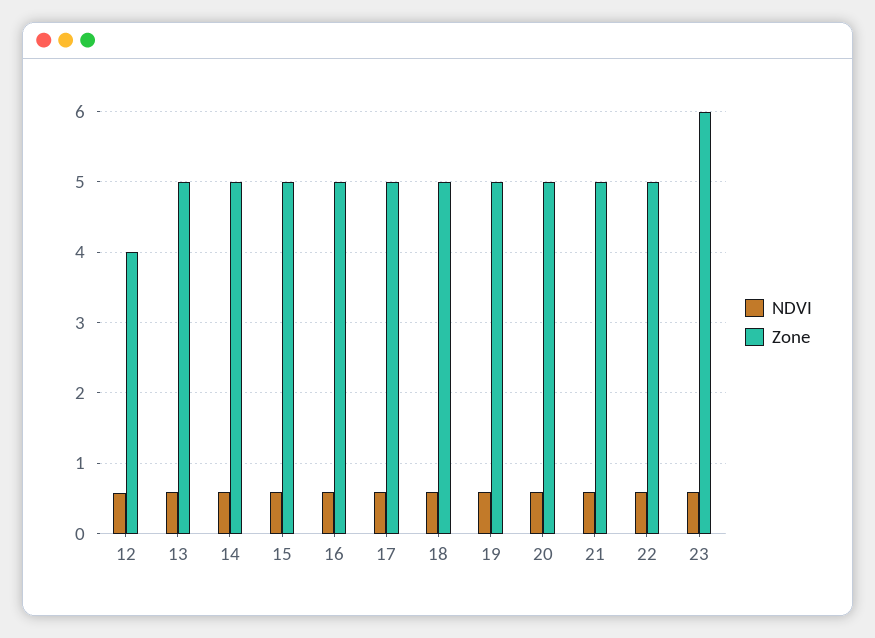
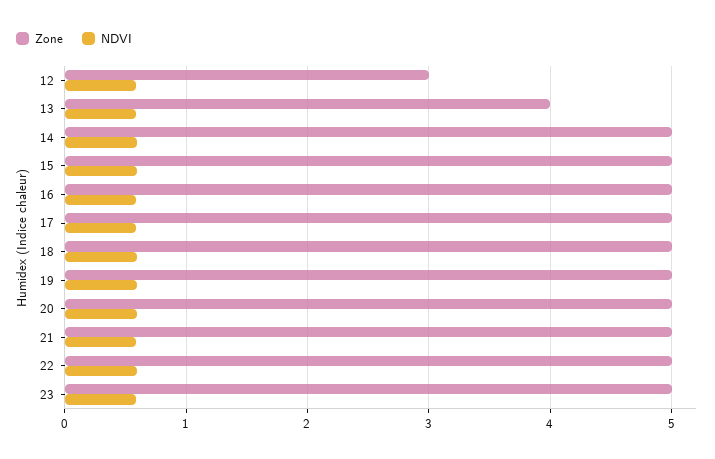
Zone, 12: 4 -> 3
Zone, 13: 5 -> 4
Zone, 23: 6 -> 5

